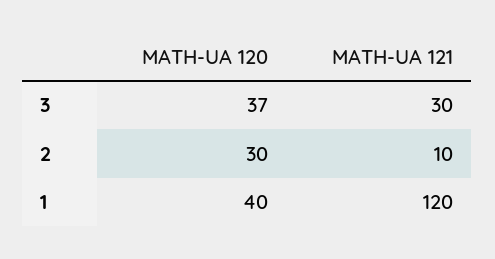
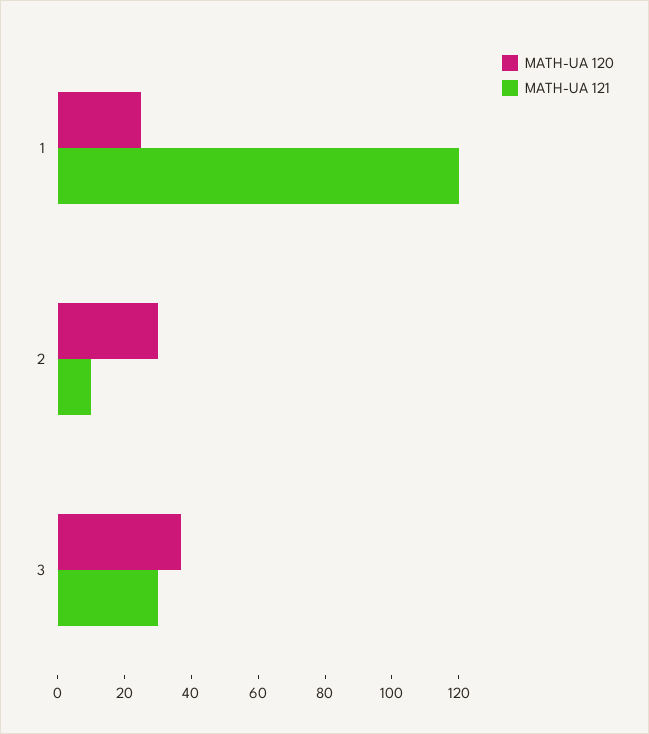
MATH-UA 120, 1: 40 -> 25

